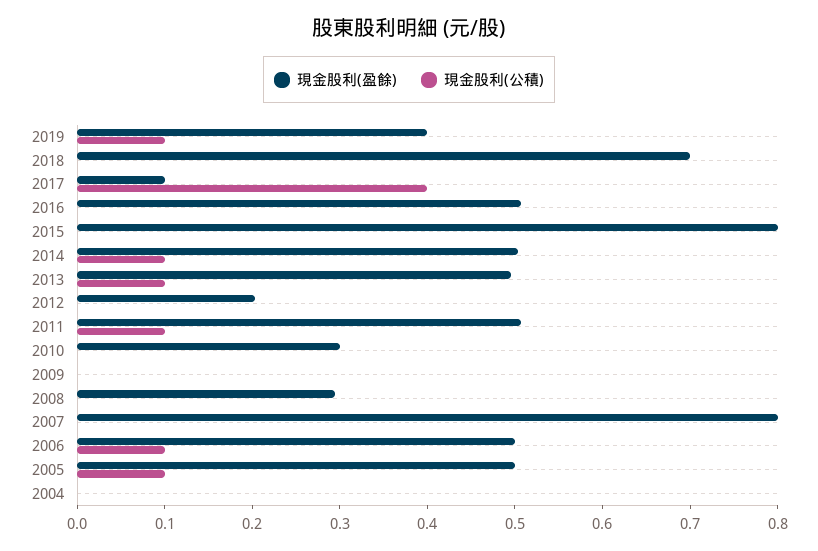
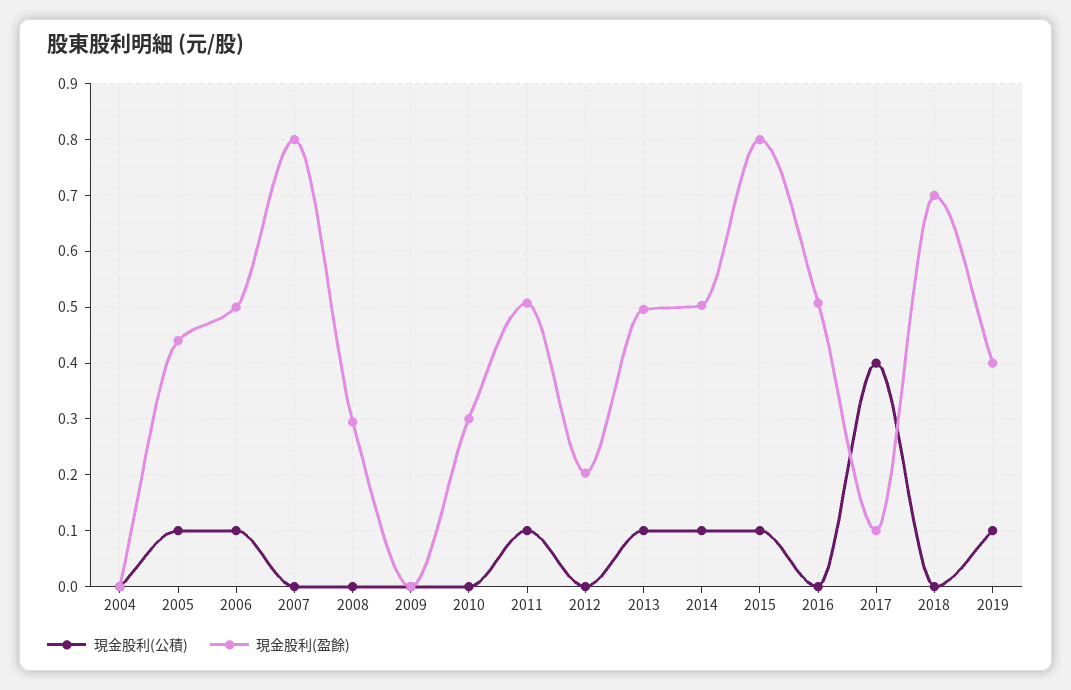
現金股利(公積), 2015: 0 -> 0.1
現金股利(盈餘), 2005: 0.5 -> 0.44

